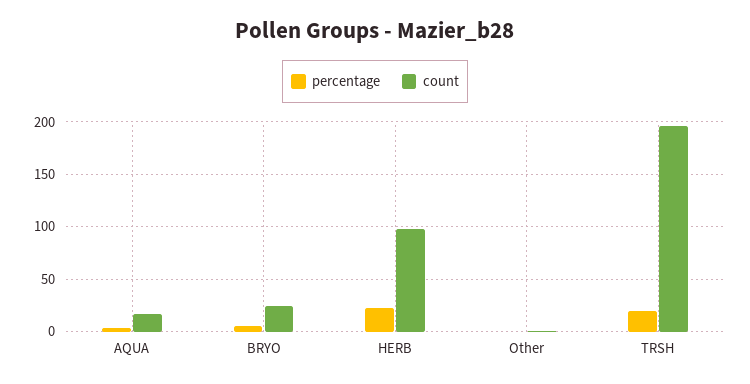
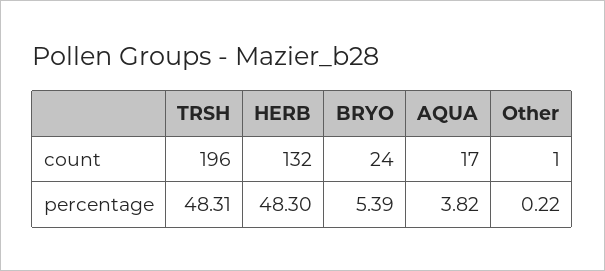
percentage, HERB: 20 -> 48.3
count, HERB: 100 -> 132
percentage, TRSH: 20 -> 48.31

